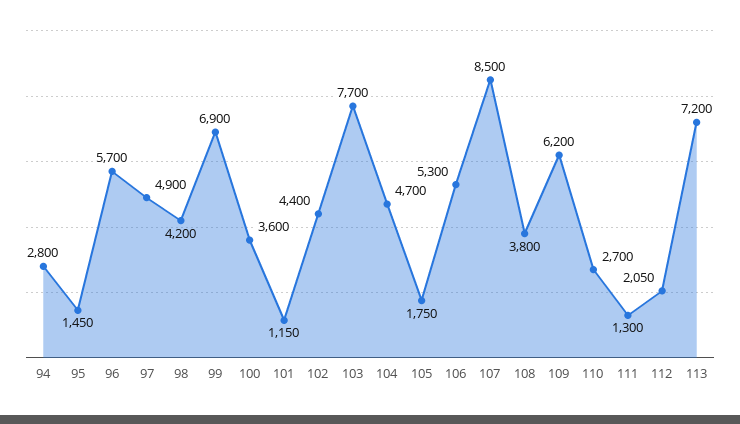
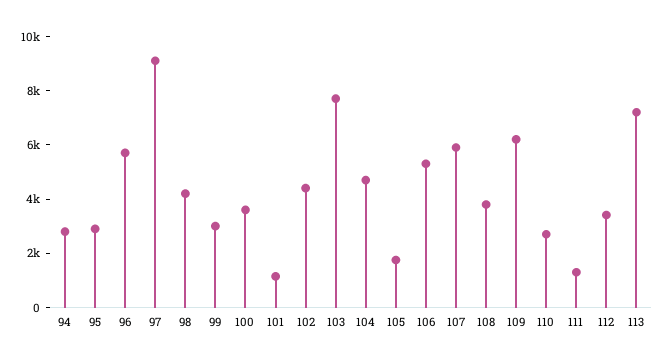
95: 1450 -> 3000
97: 4900 -> 9000
99: 6900 -> 3000
107: 8500 -> 6000
112: 2050 -> 3500

